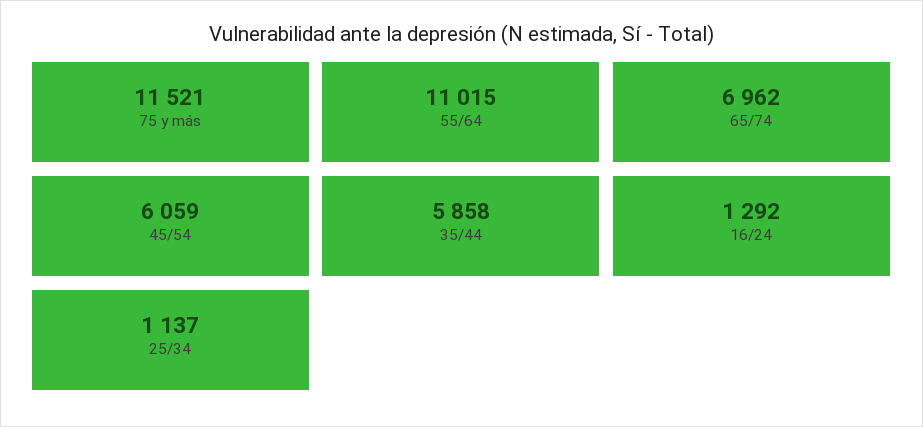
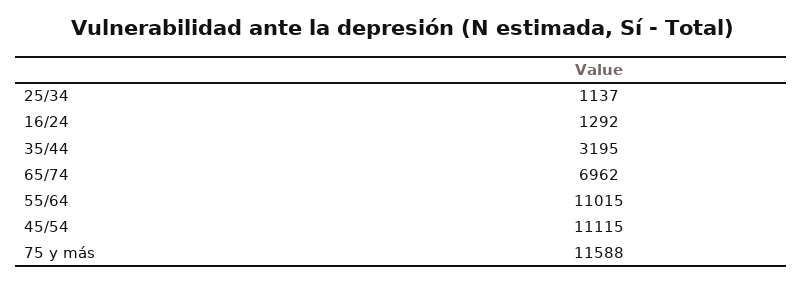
75 y más: 11521 -> 11588
45/54: 6059 -> 11115
35/44: 5858 -> 3195

